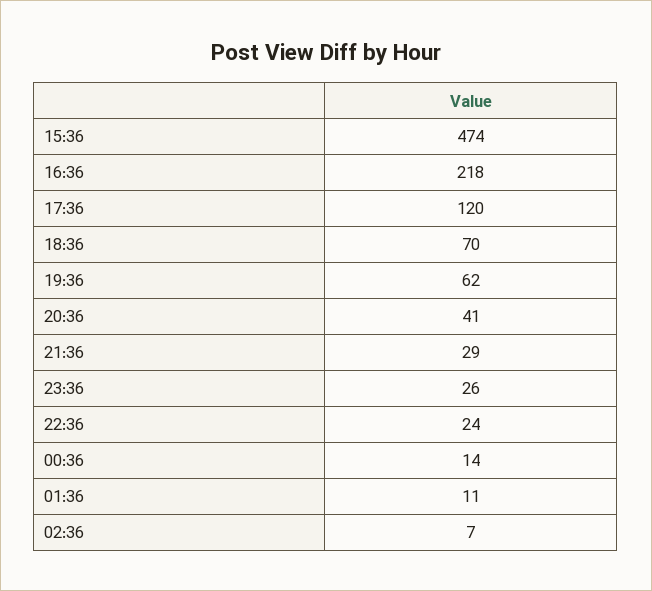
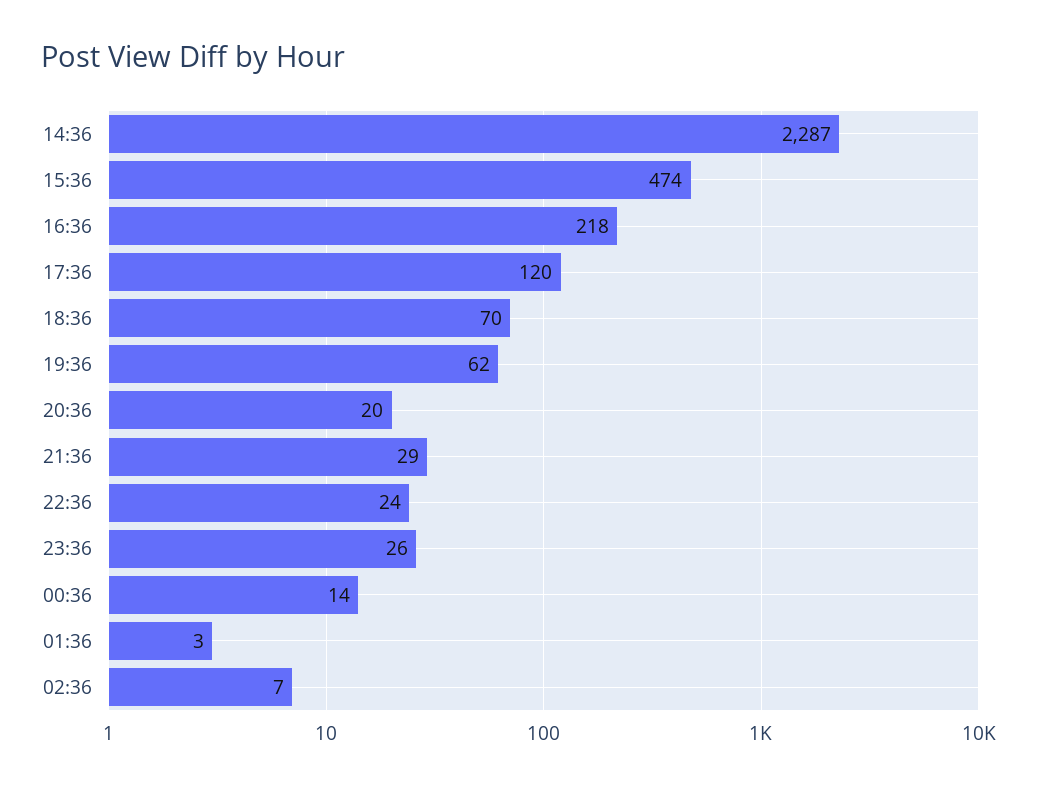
20:36: 41 -> 20
01:36: 11 -> 3
14:36: none -> 2287

